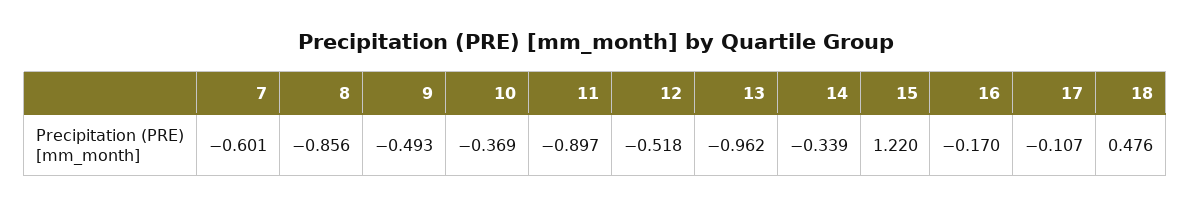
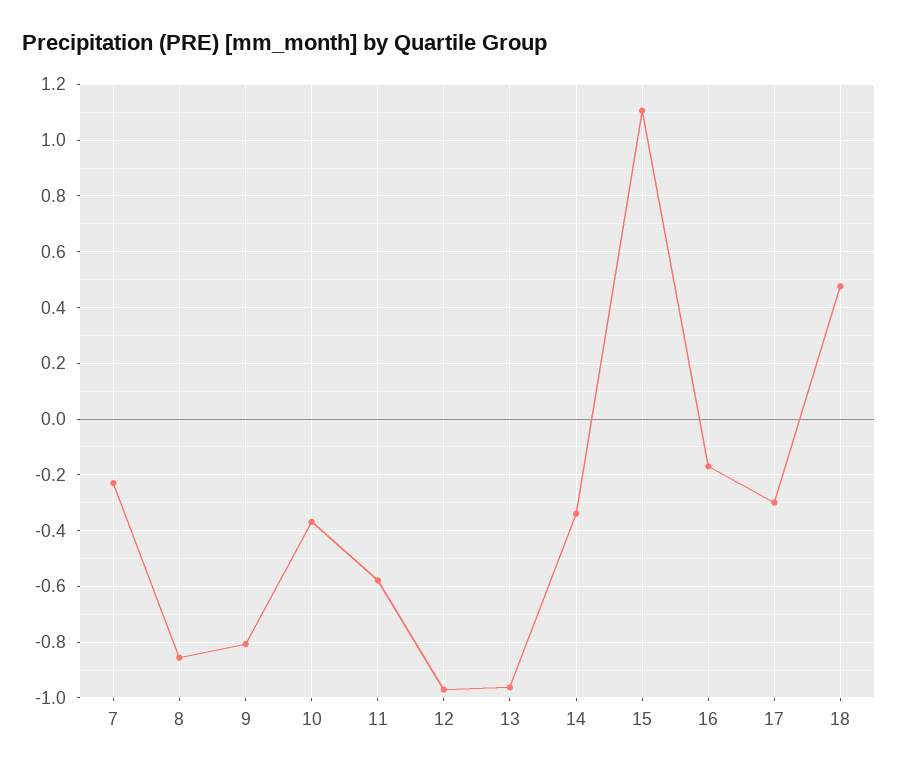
7: -0.601 -> -0.225
9: -0.493 -> -0.8
11: -0.897 -> -0.575
12: -0.518 -> -0.975
15: 1.22 -> 1.1
17: -0.107 -> -0.3

